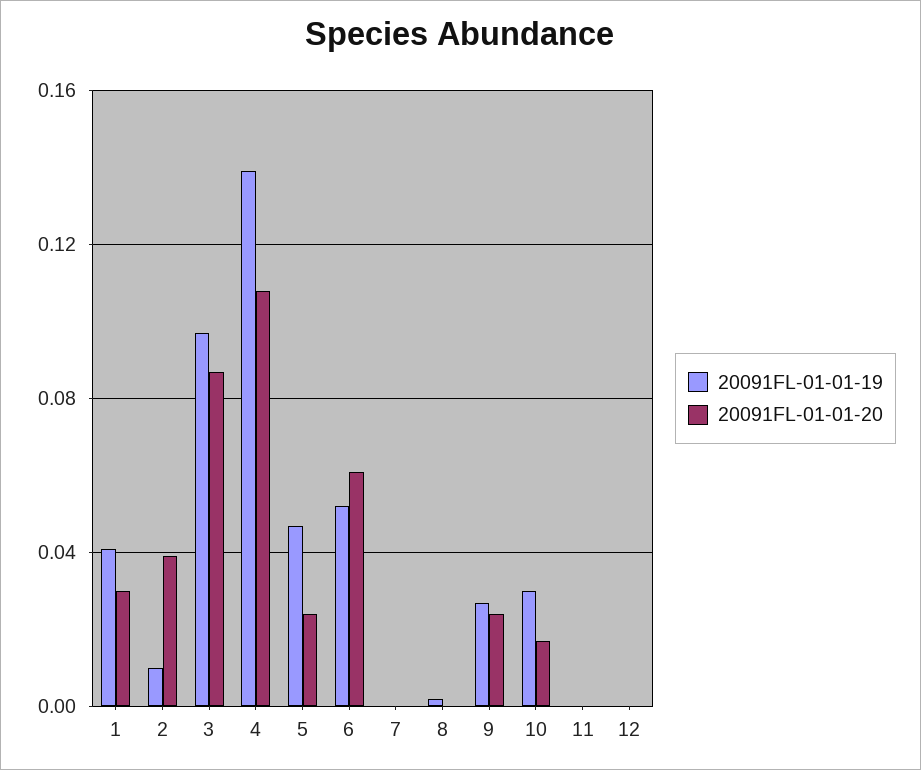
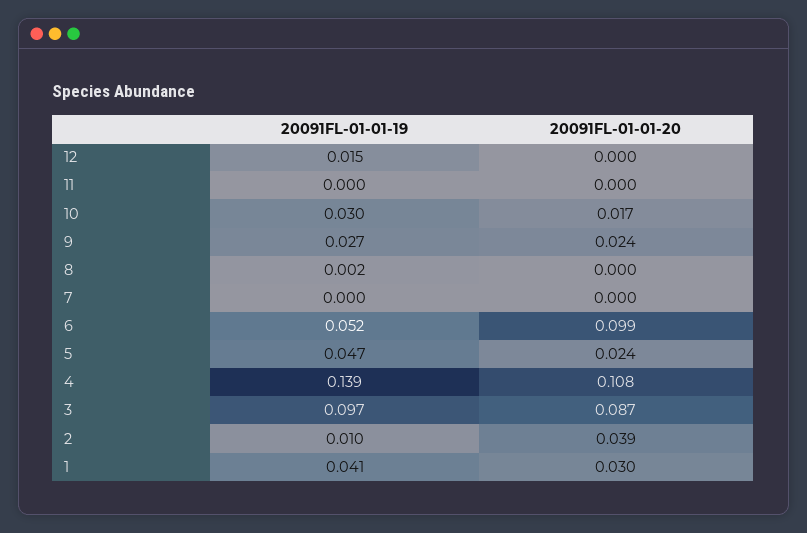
20091FL-01-01-20, 6: 0.06 -> 0.099
20091FL-01-01-19, 12: 0 -> 0.015

